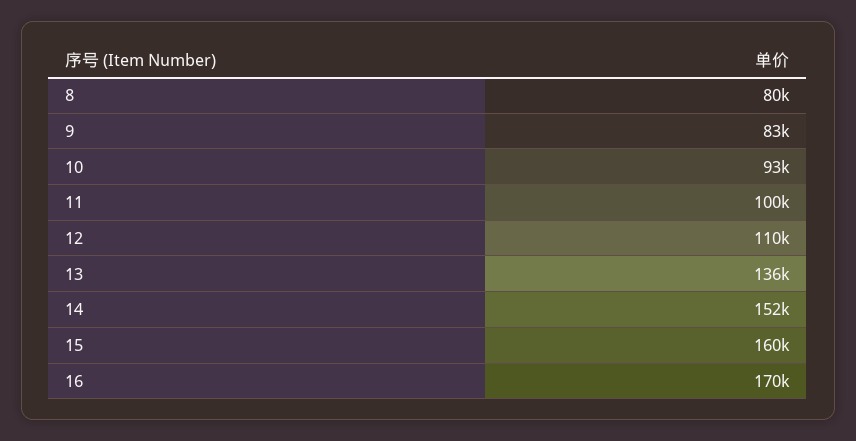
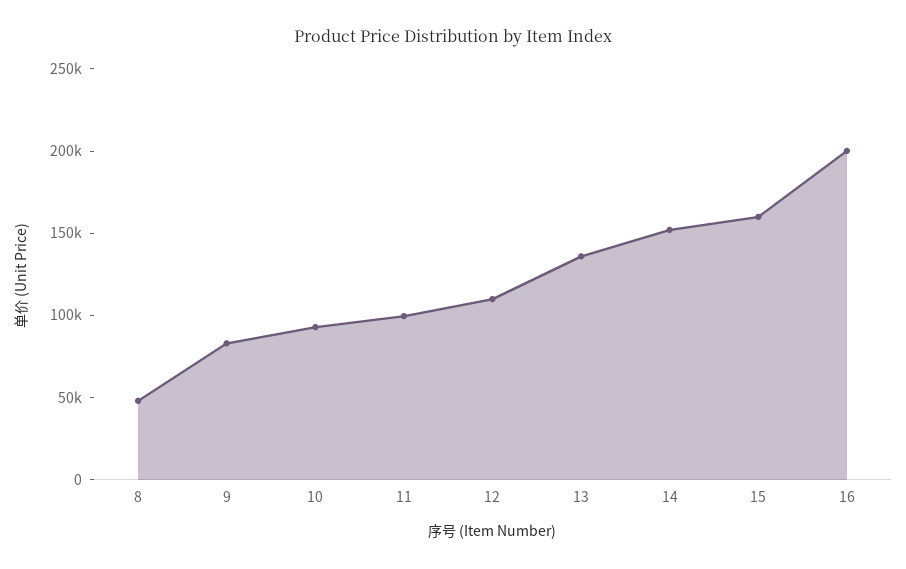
8: 80000 -> 50000
16: 170000 -> 200000

